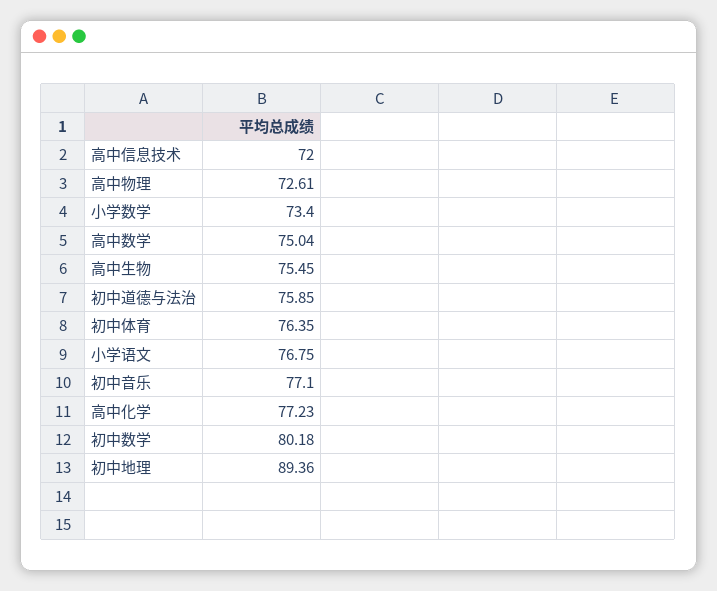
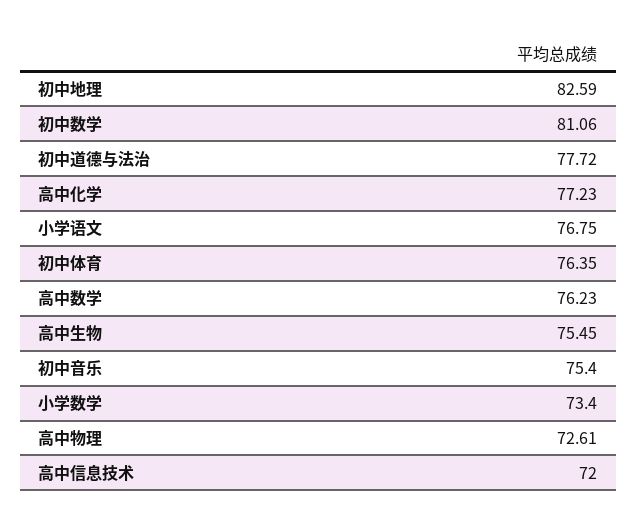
高中数学: 75.04 -> 76.23
初中道德与法治: 75.85 -> 77.72
初中音乐: 77.1 -> 75.4
初中数学: 80.18 -> 81.06
初中地理: 89.36 -> 82.59

